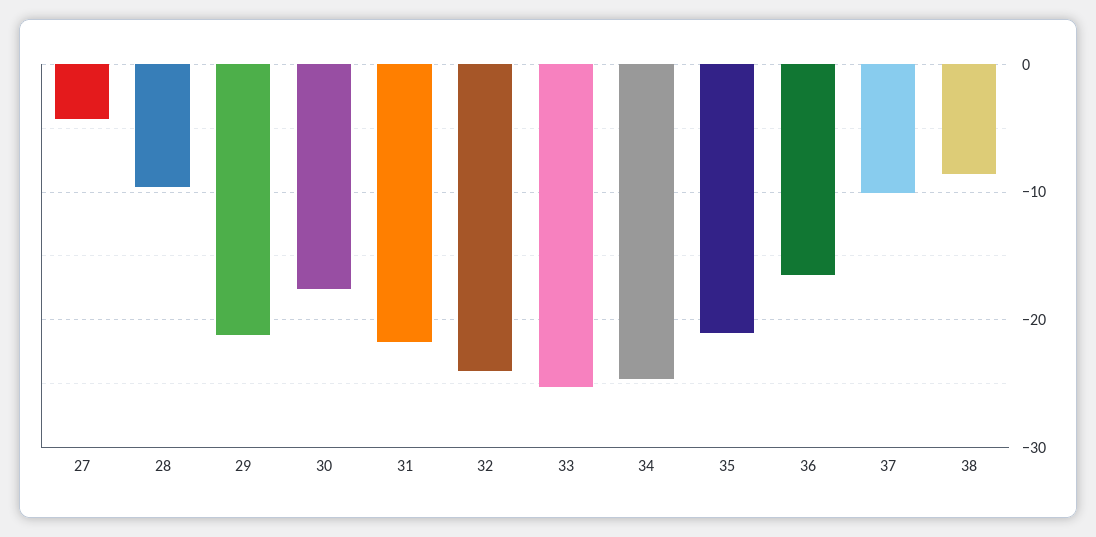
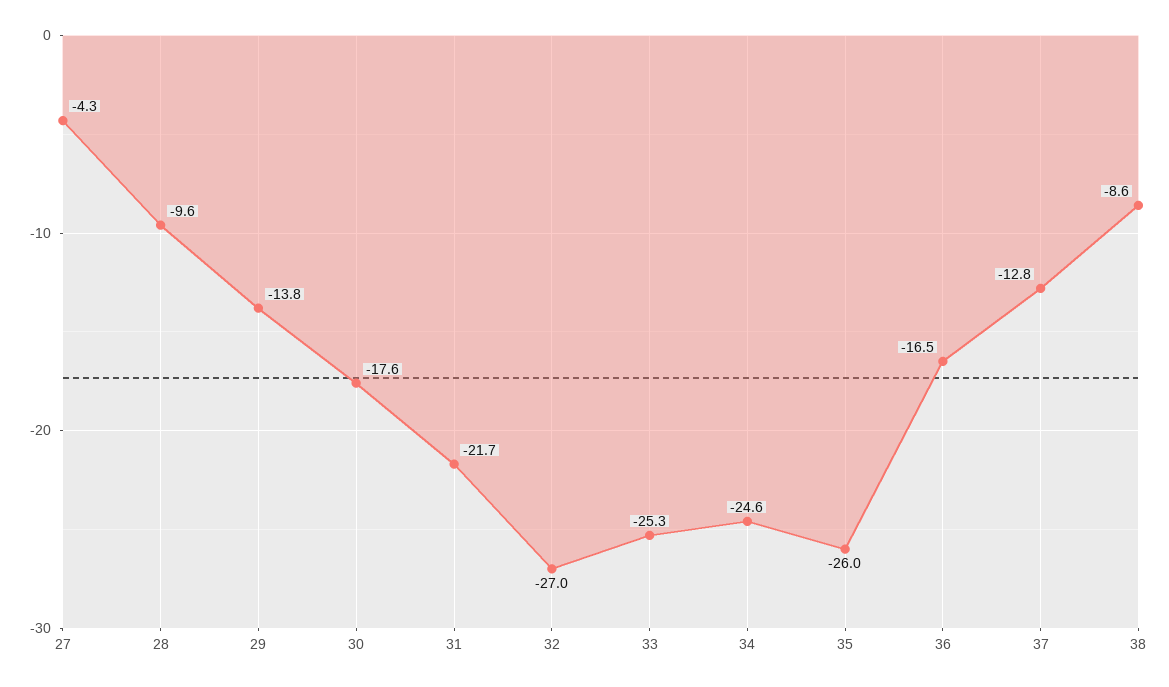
29: -21 -> -13.8
32: -24 -> -27
35: -21 -> -26
37: -10 -> -12.8

